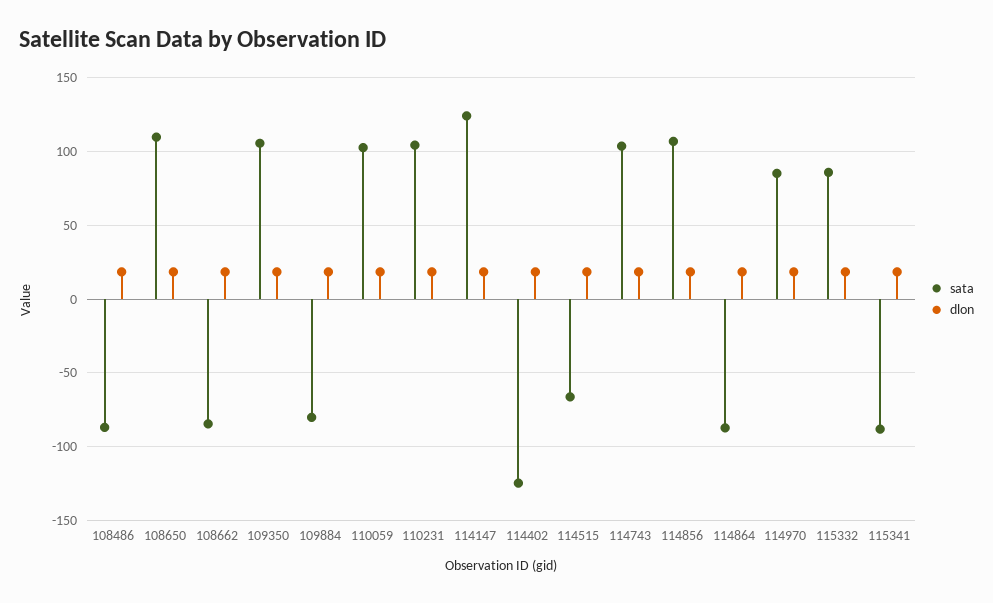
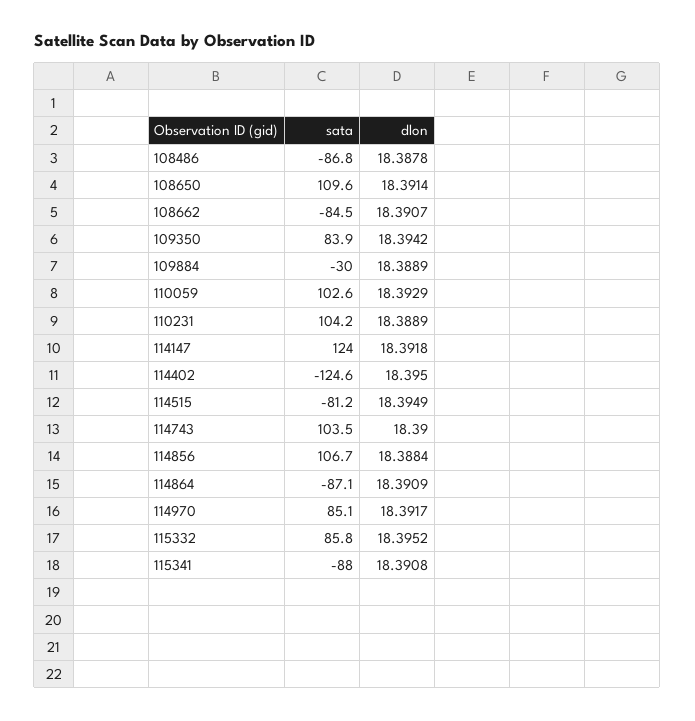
sata, 109350: 105 -> 83.9
sata, 109884: -80 -> -30
sata, 114515: -65 -> -81.2

